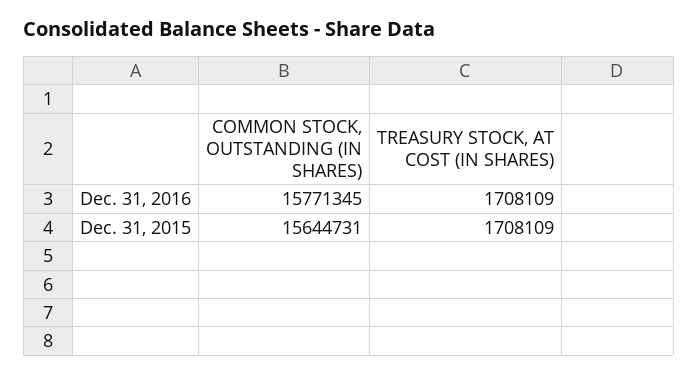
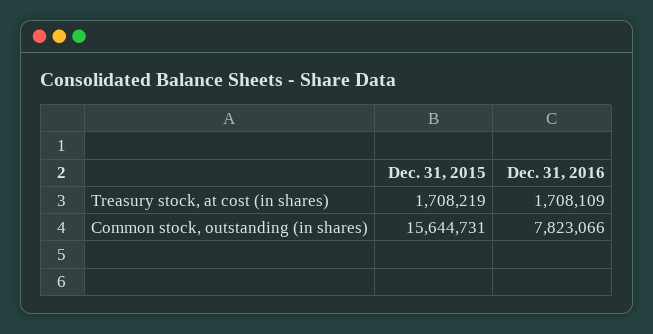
COMMON STOCK, OUTSTANDING (IN SHARES), Dec. 31, 2016: 15771345 -> 7823066
TREASURY STOCK, AT COST (IN SHARES), Dec. 31, 2015: 1708109 -> 1708219

